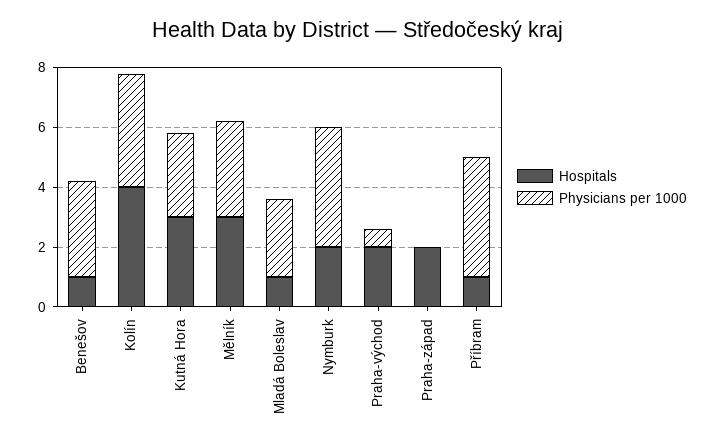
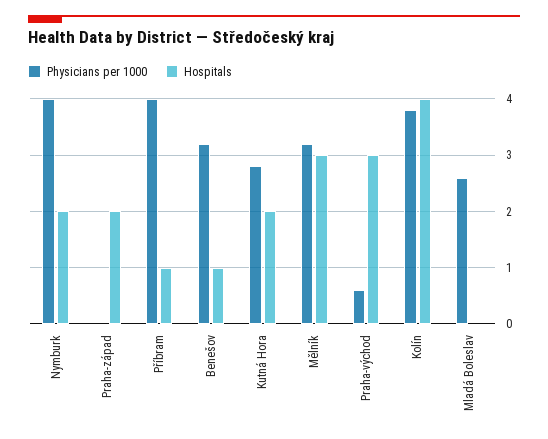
Hospitals, Kutná Hora: 3 -> 2
Hospitals, Mladá Boleslav: 1 -> 0
Hospitals, Praha-východ: 2 -> 3

